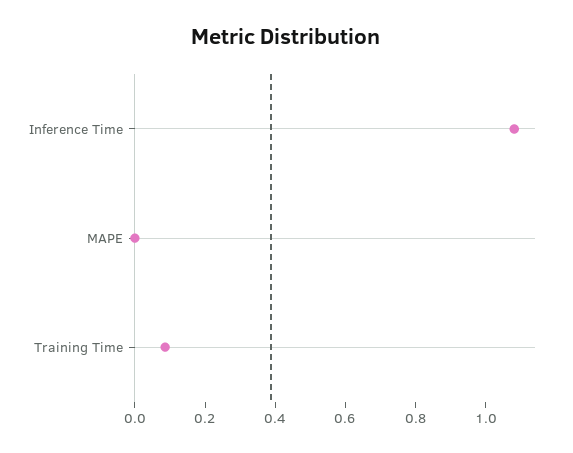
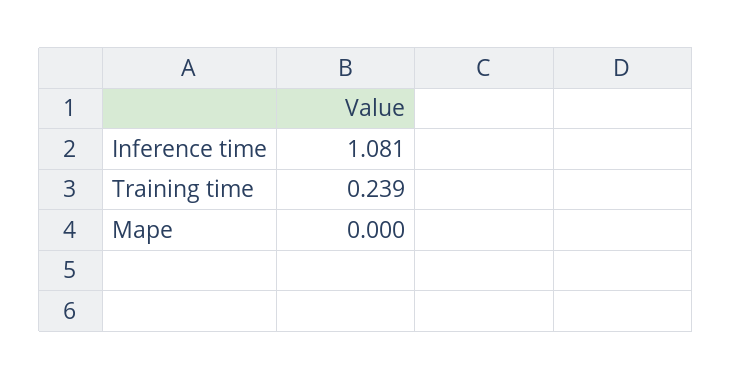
Training Time: 0.1 -> 0.239

